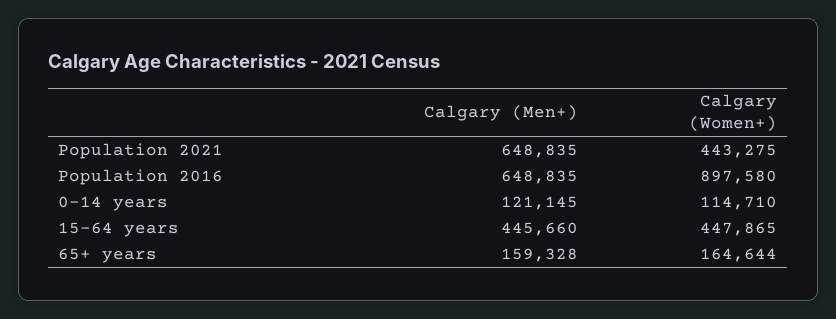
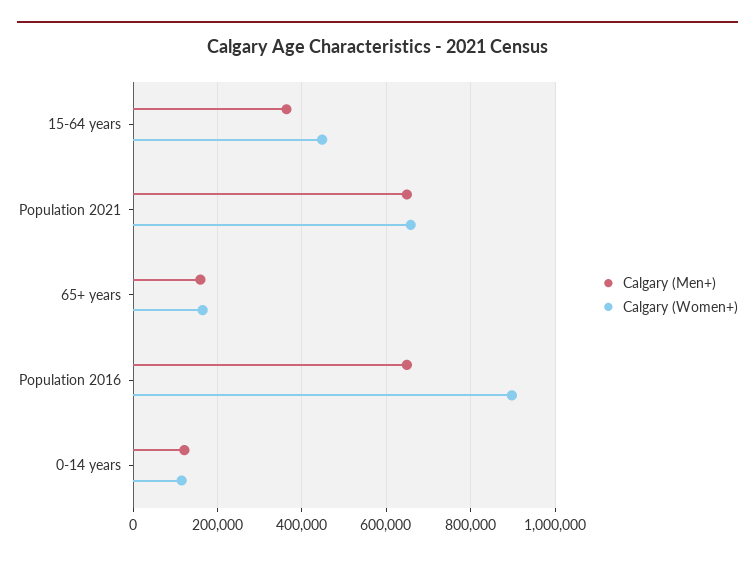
Calgary (Women+), Population 2021: 443275 -> 660000
Calgary (Men+), 15-64 years: 445660 -> 360000

